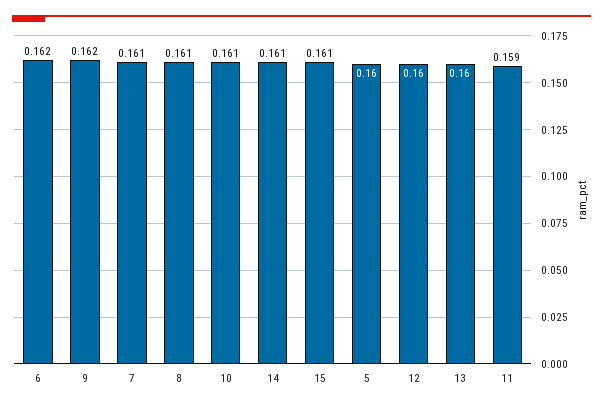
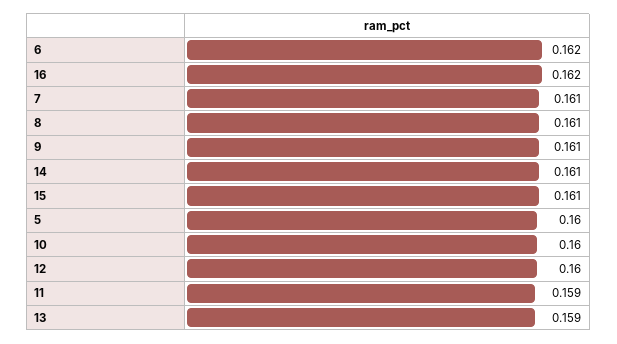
9: 0.162 -> 0.161
10: 0.161 -> 0.16
13: 0.16 -> 0.159
16: none -> 0.162

